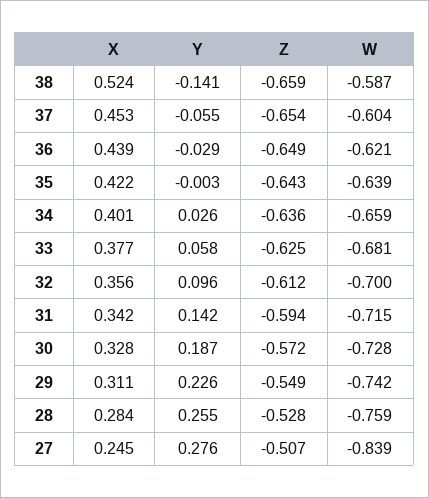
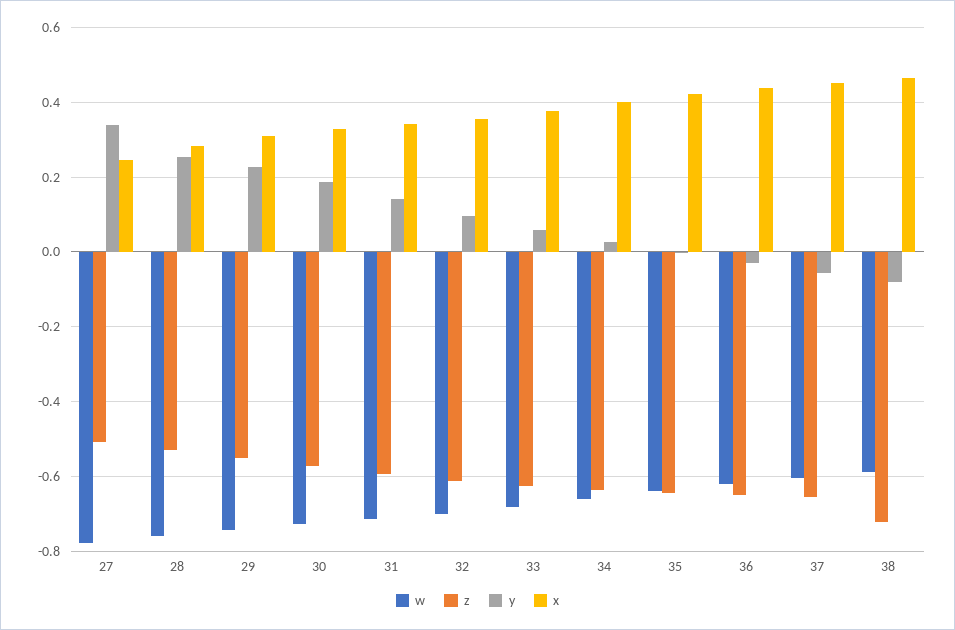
X, 38: 0.524 -> 0.46
Y, 38: -0.141 -> -0.08
Z, 38: -0.659 -> -0.72
Y, 27: 0.276 -> 0.34
W, 27: -0.839 -> -0.78

